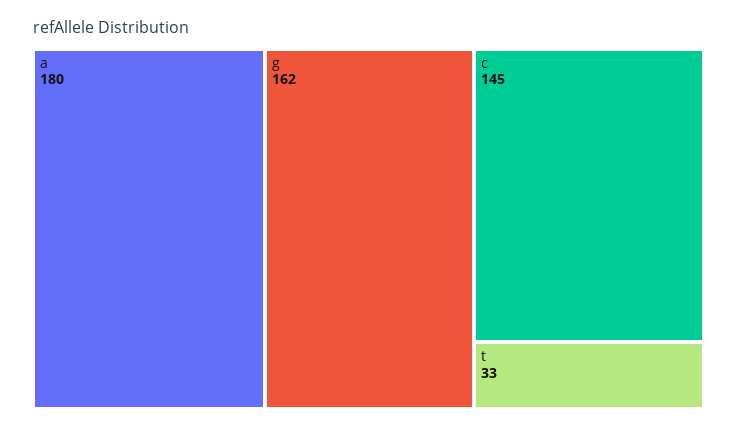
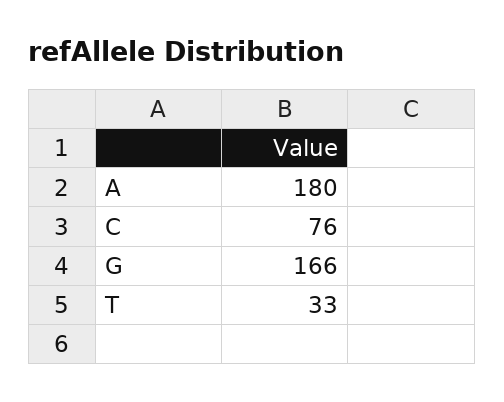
g: 162 -> 166
c: 145 -> 76

